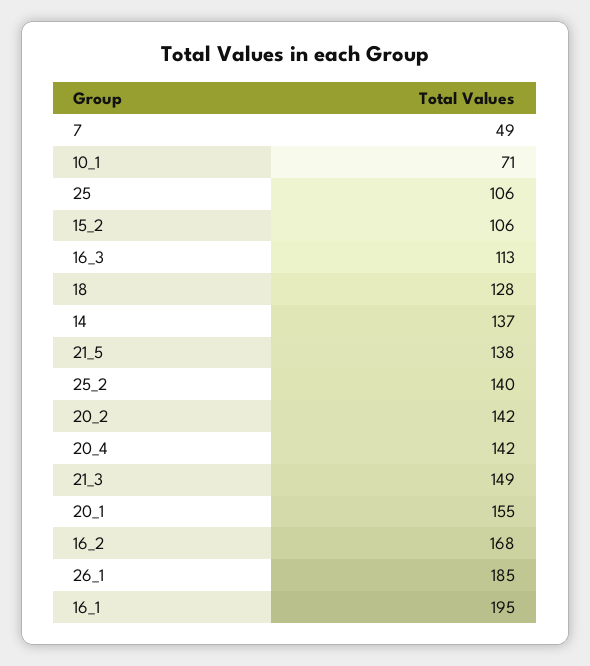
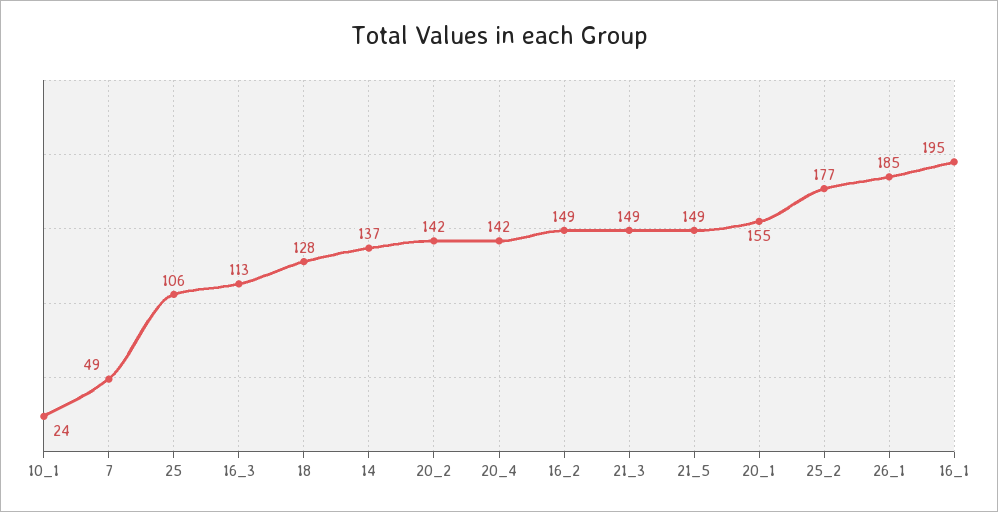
10_1: 71 -> 24
15_2: 106 -> none
21_5: 138 -> 149
25_2: 140 -> 177
16_2: 168 -> 149

